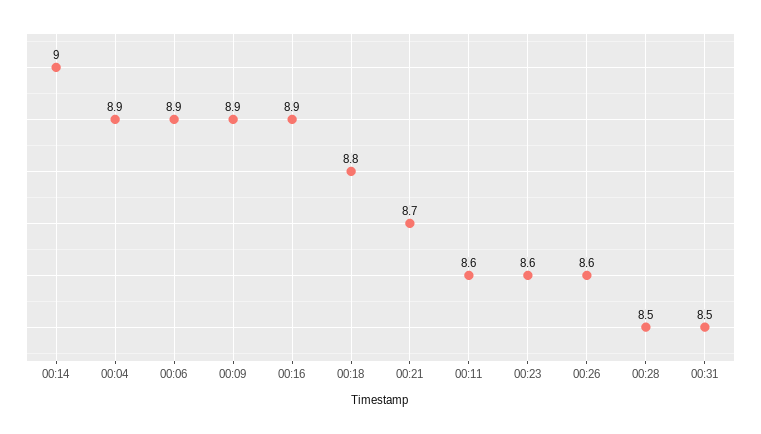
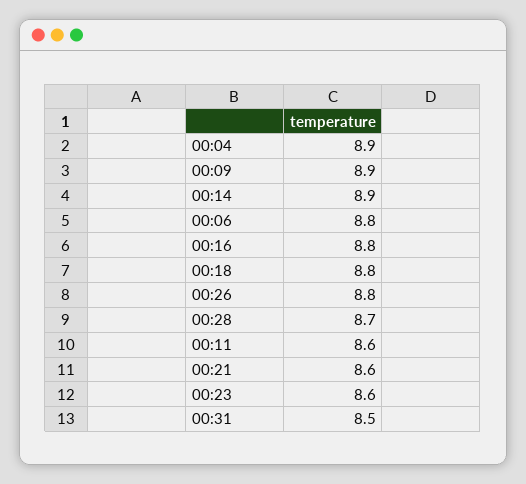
00:14: 9 -> 8.9
00:06: 8.9 -> 8.8
00:16: 8.9 -> 8.8
00:21: 8.7 -> 8.6
00:26: 8.6 -> 8.8
00:28: 8.5 -> 8.7

